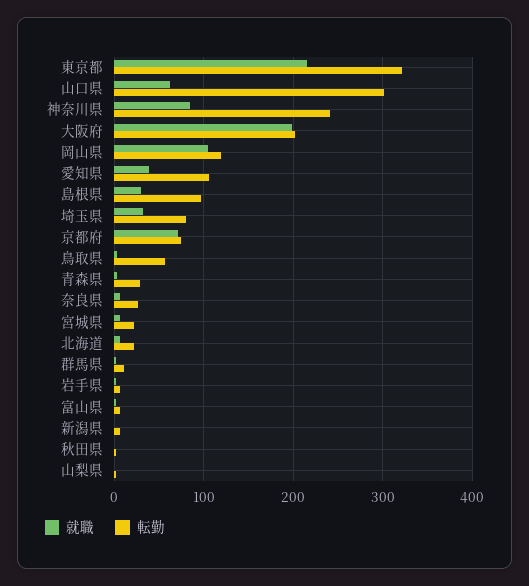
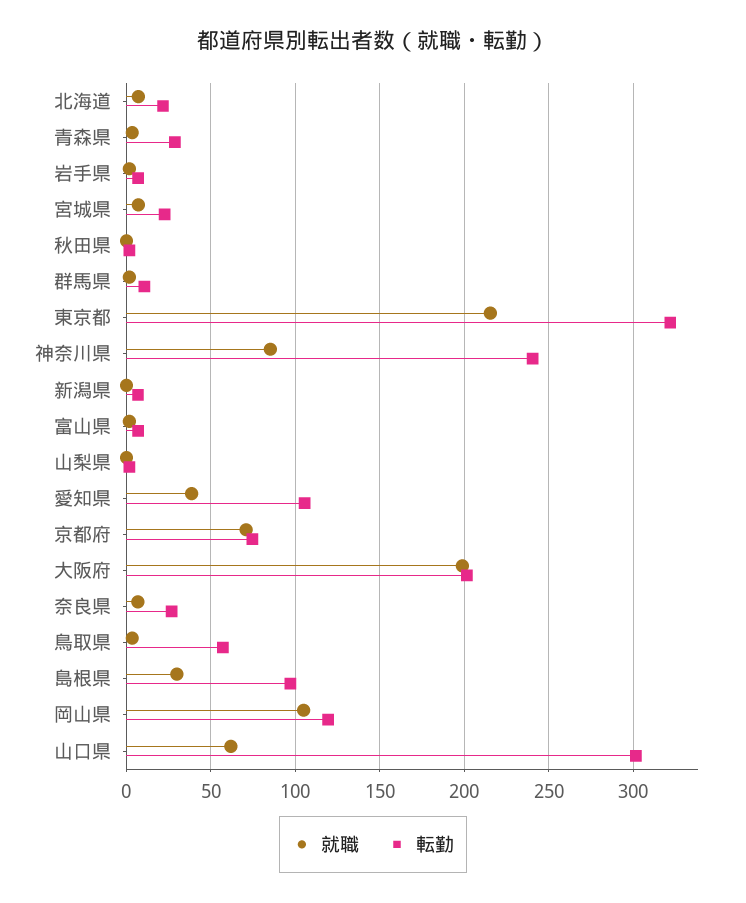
就職, 埼玉県: 30 -> none
転勤, 埼玉県: 80 -> none

